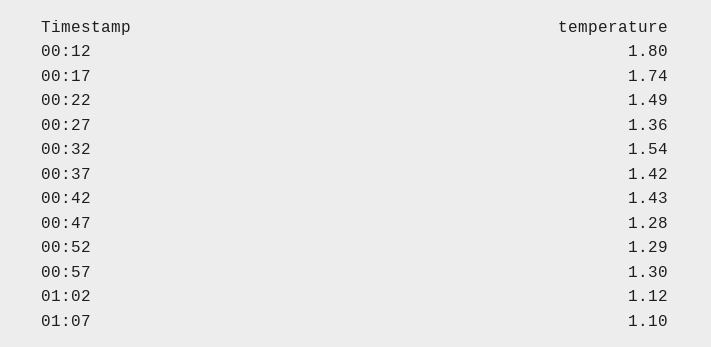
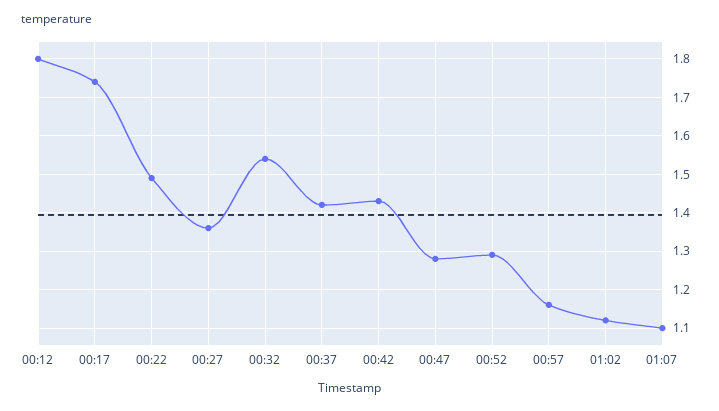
00:57: 1.3 -> 1.15

